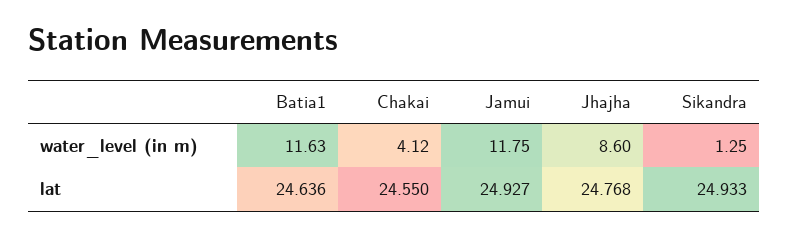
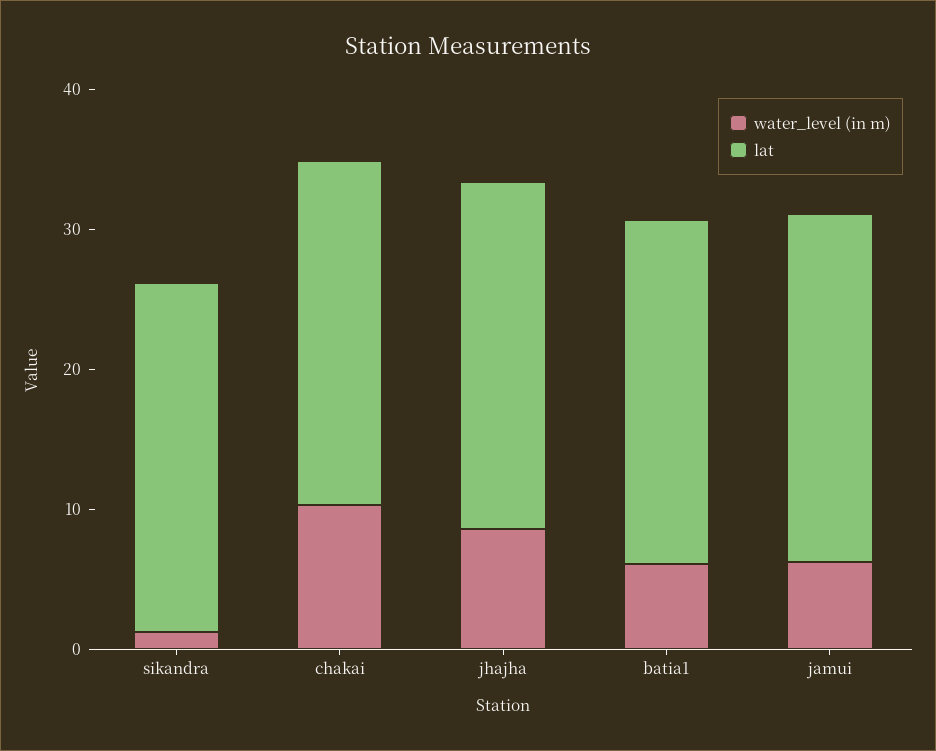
water_level (in m), Batia1: 11.63 -> 6
water_level (in m), Chakai: 4.12 -> 10
water_level (in m), Jamui: 11.75 -> 6

